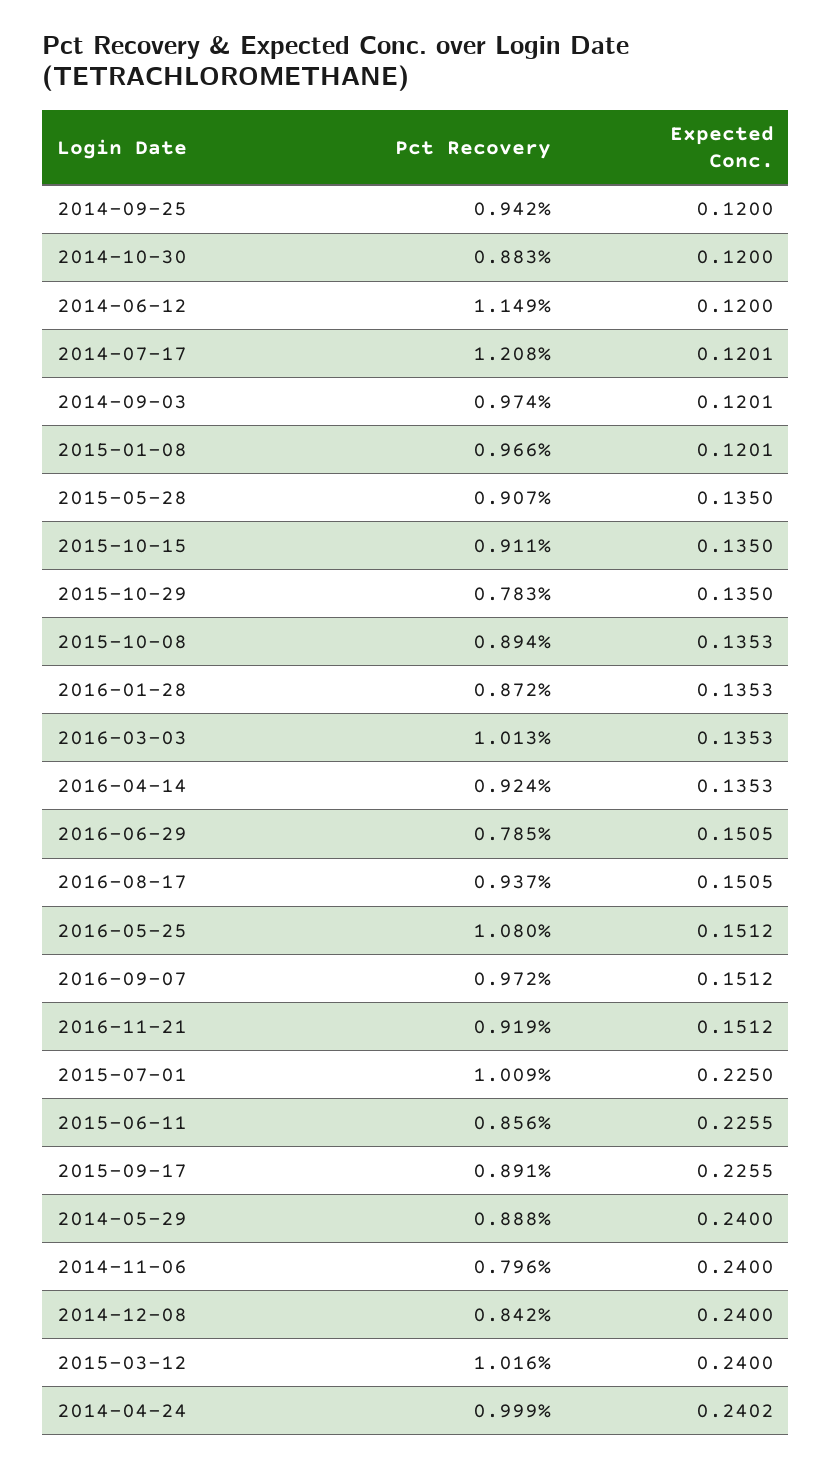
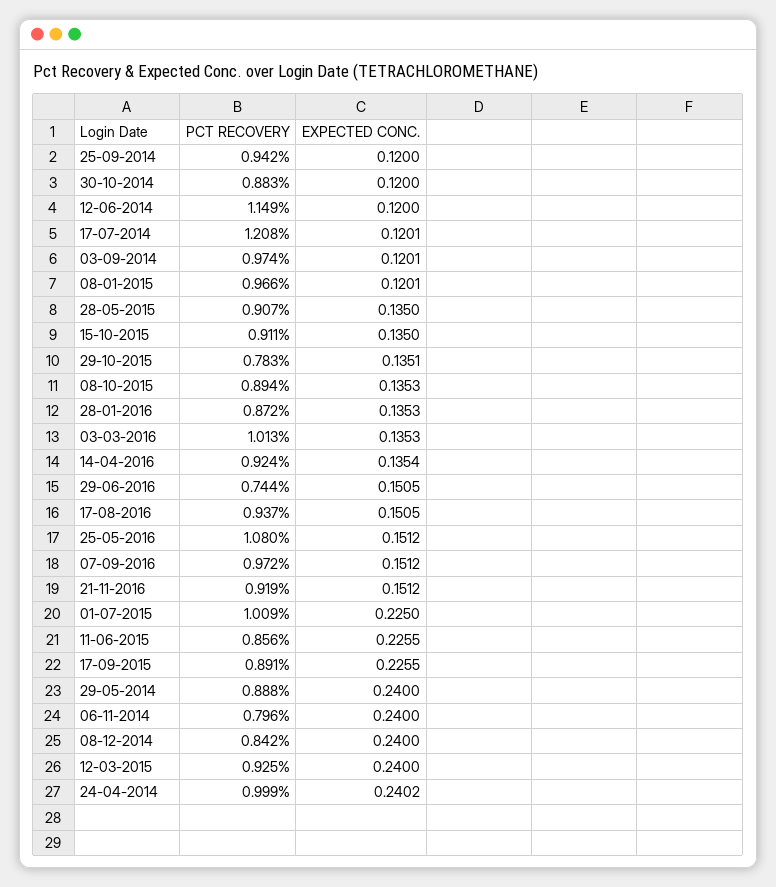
Expected Conc., 2015-10-29: 0.135 -> 0.1351
Expected Conc., 2016-04-14: 0.1353 -> 0.1354
Pct Recovery, 2016-06-29: 0.785 -> 0.744
Pct Recovery, 2015-03-12: 1.016 -> 0.925

